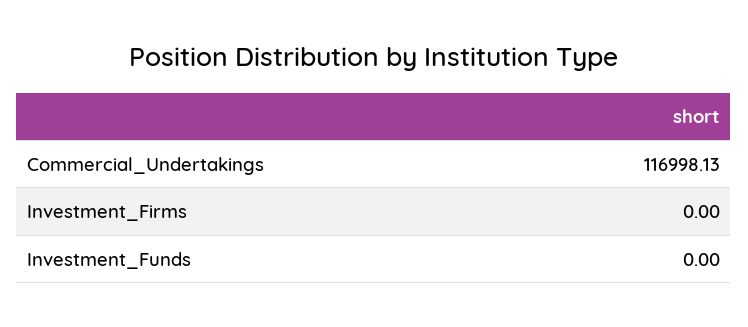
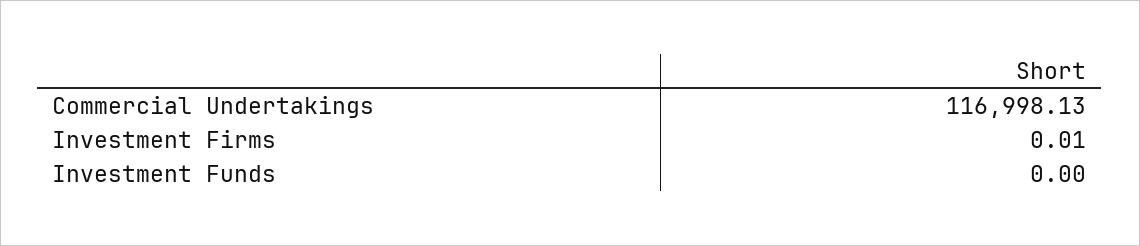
Investment_Firms: 0 -> 0.01

